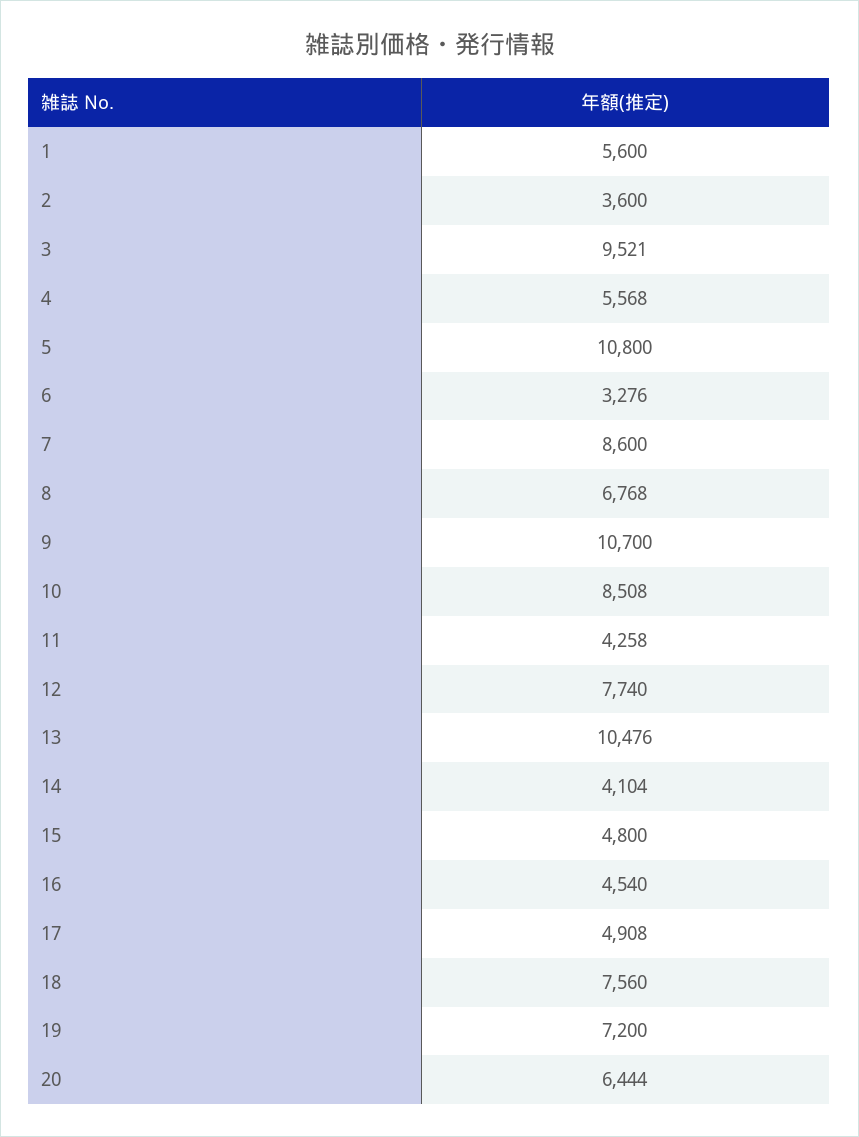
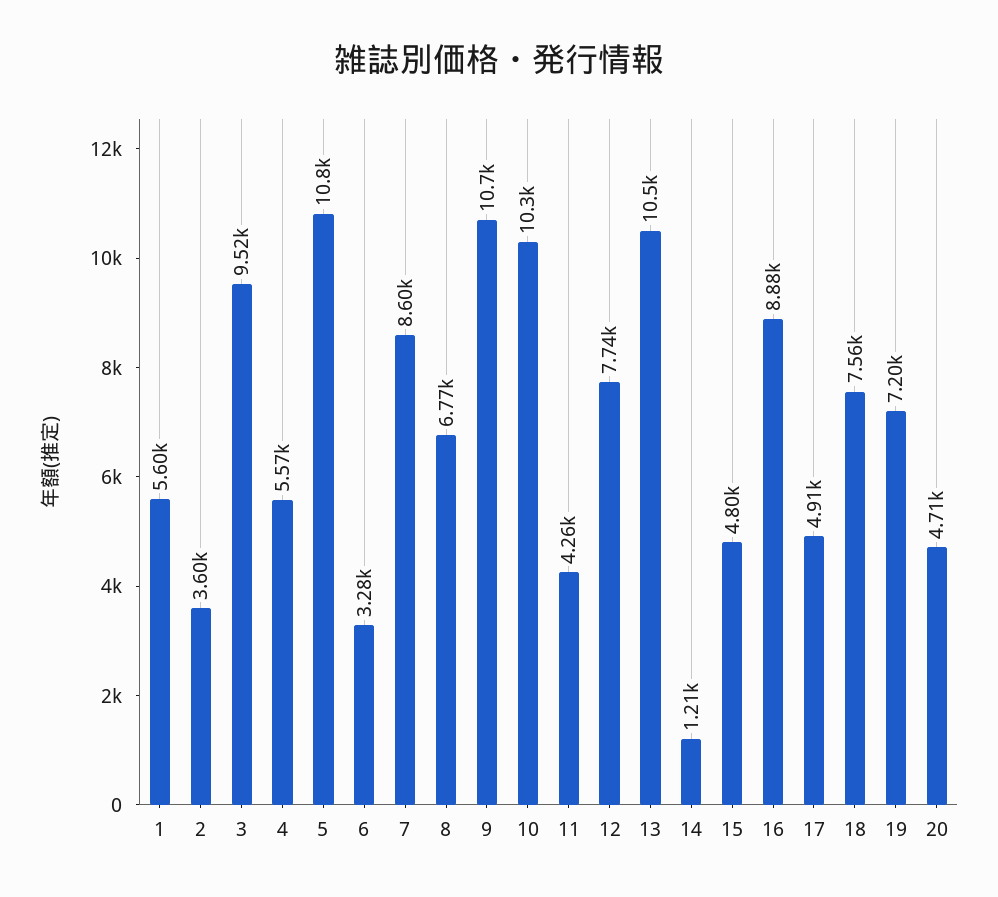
10: 8508 -> 10300
14: 4104 -> 1210
16: 4540 -> 8880
20: 6444 -> 4710

